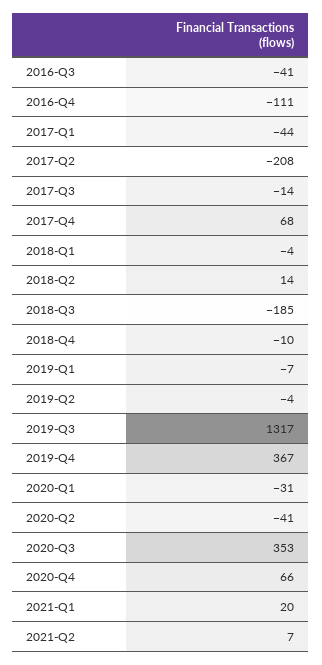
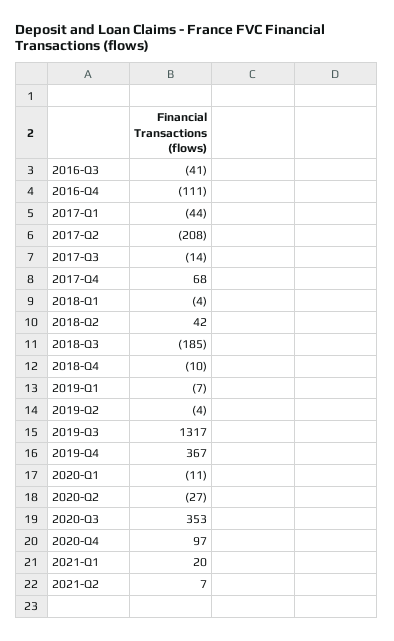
2018-Q2: 14 -> 42
2020-Q1: -31 -> -11
2020-Q2: -41 -> -27
2020-Q4: 66 -> 97

